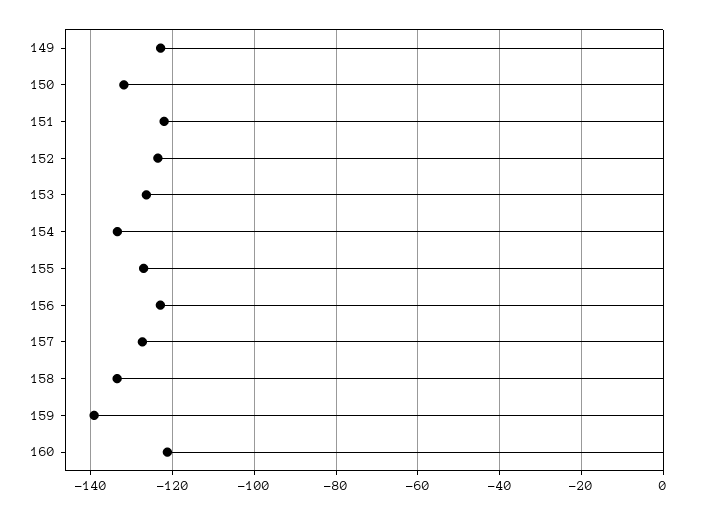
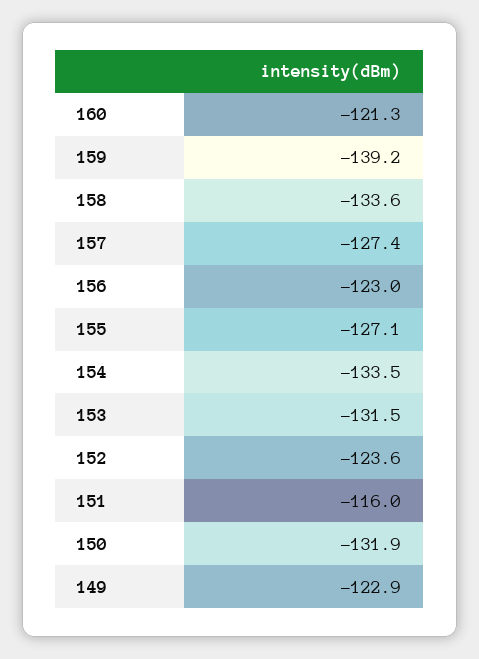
151: -122 -> -116
153: -126 -> -131.5

